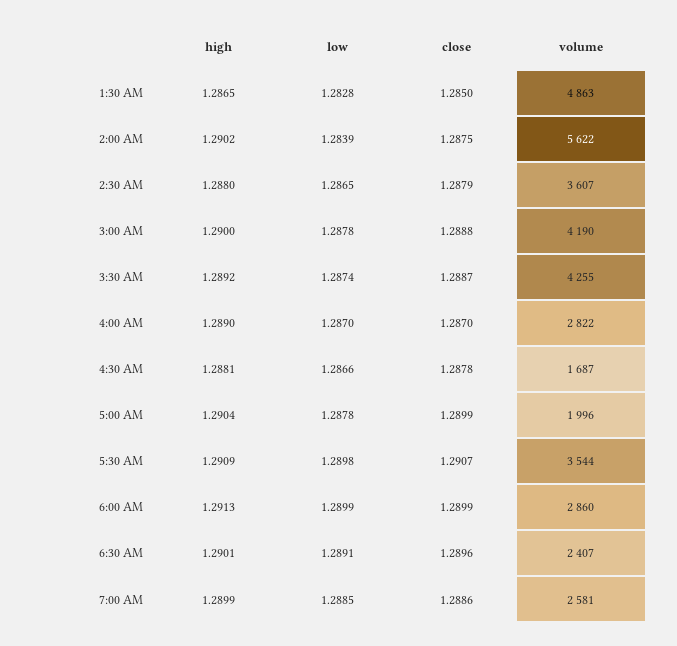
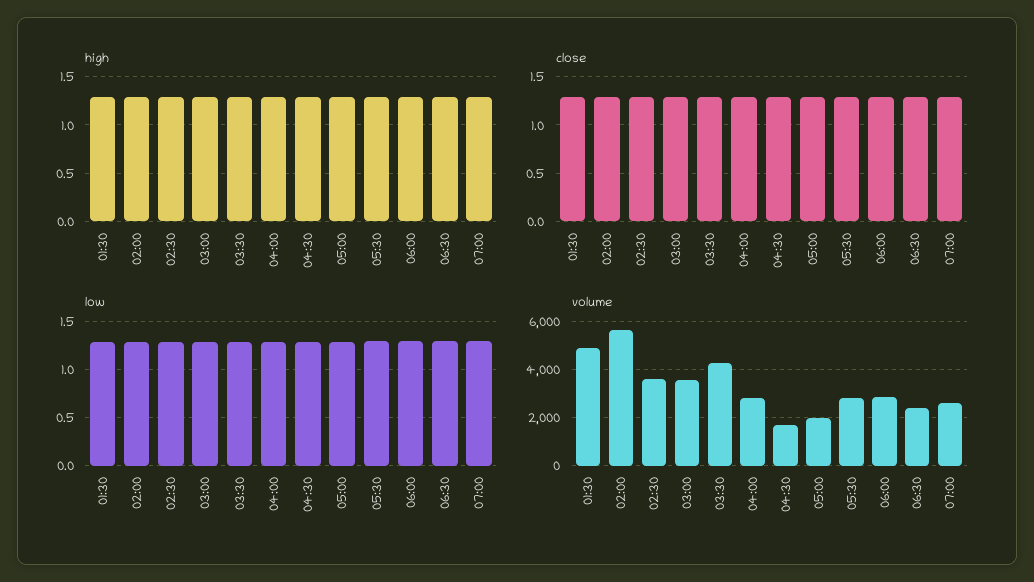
volume, 3:00 AM: 4190 -> 3500
volume, 5:30 AM: 3544 -> 2750

